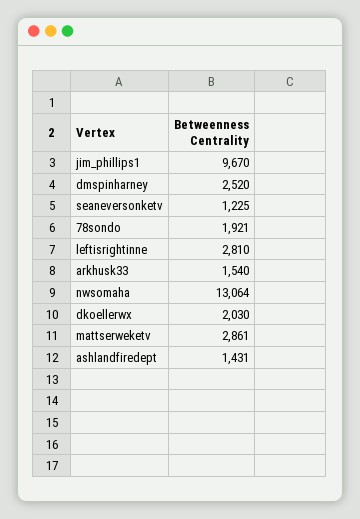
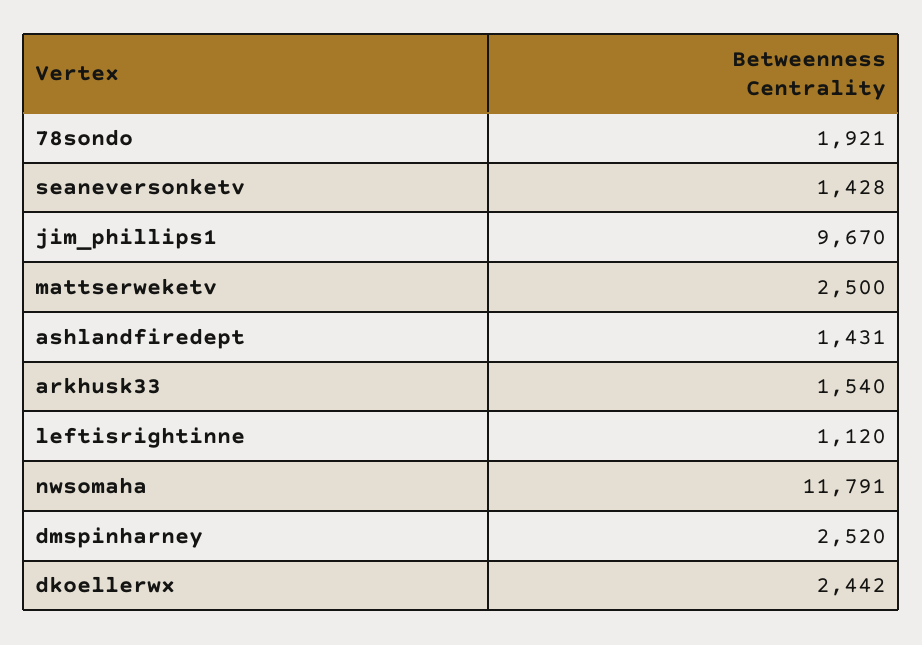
seaneversonketv: 1225 -> 1428
leftisrightinne: 2810 -> 1120
nwsomaha: 13064 -> 11791
dkoellerwx: 2030 -> 2442
mattserweketv: 2861 -> 2500

